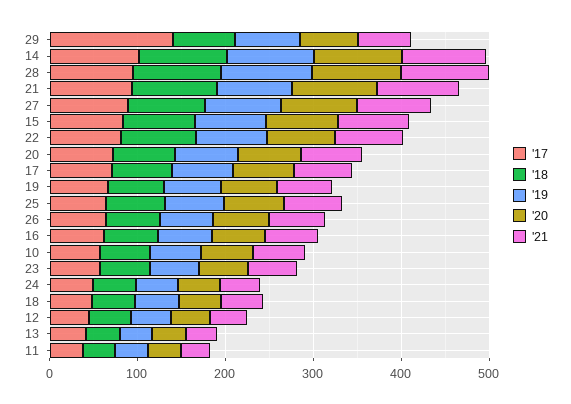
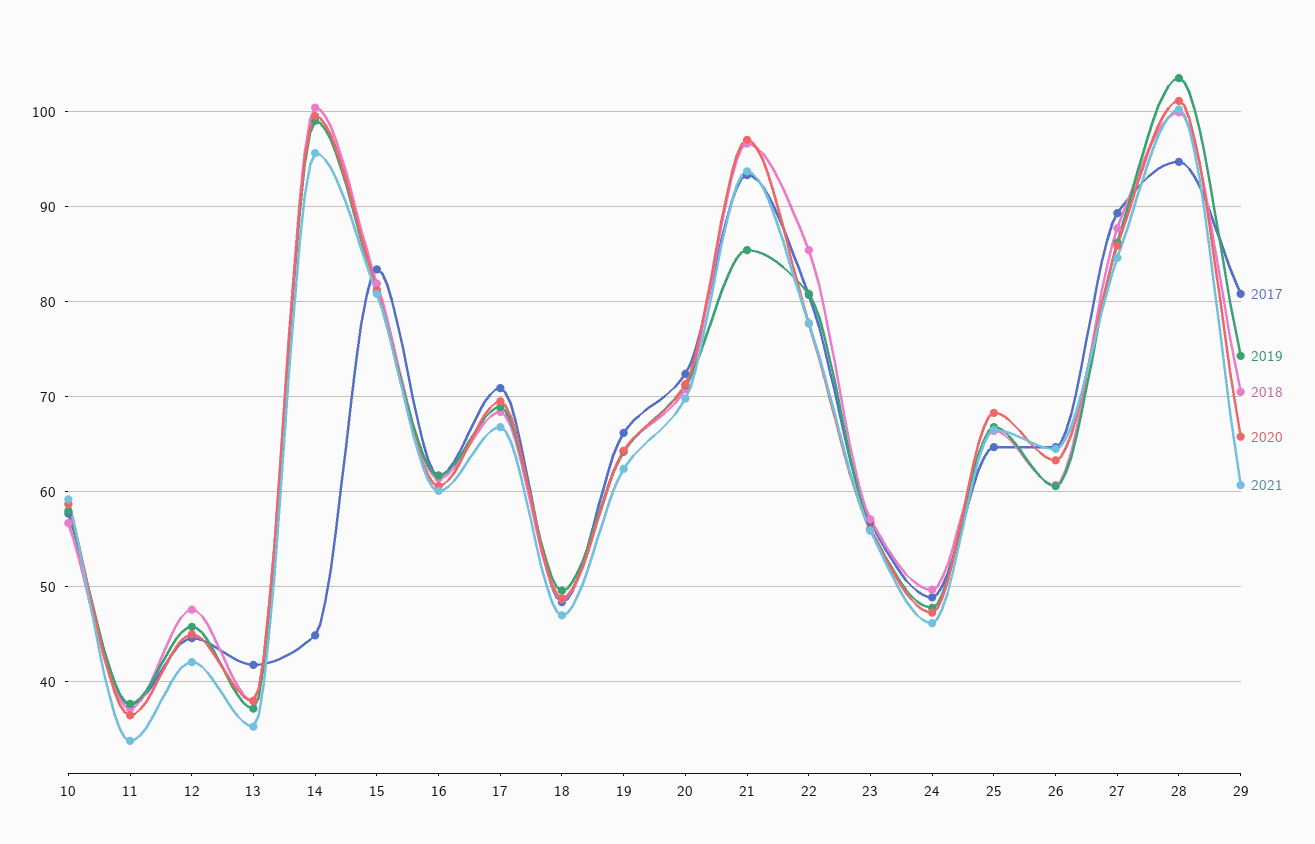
'17, 29: 140 -> 81
'17, 14: 100 -> 45

